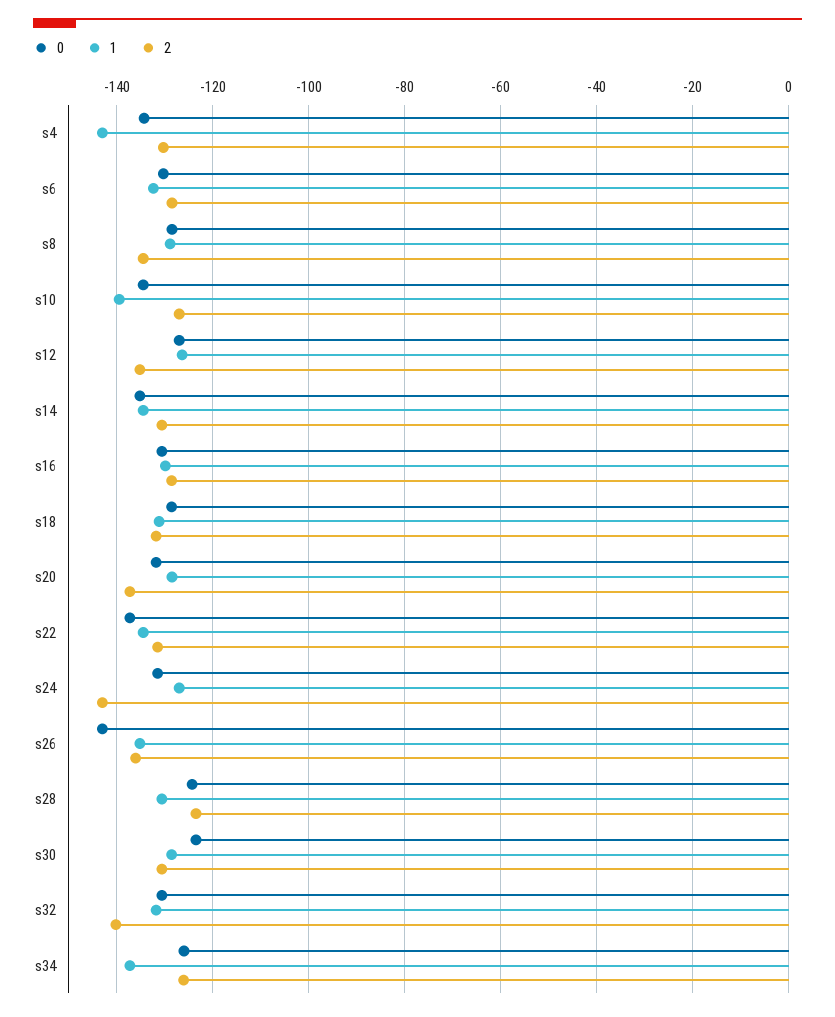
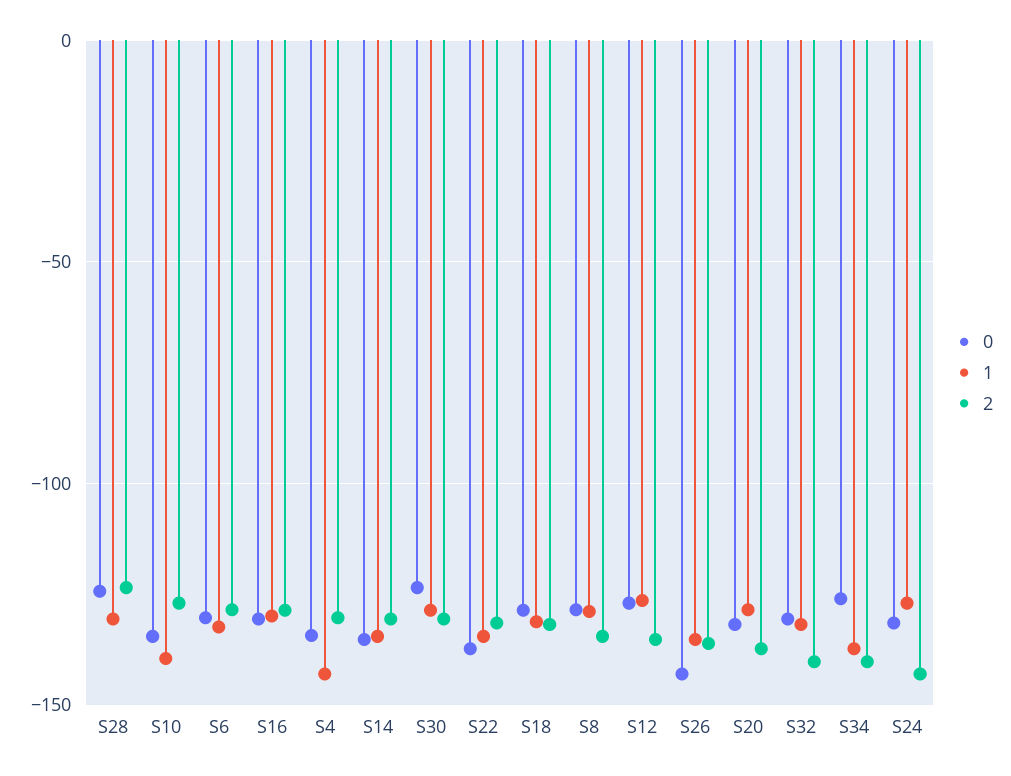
2, s34: -126 -> -140

